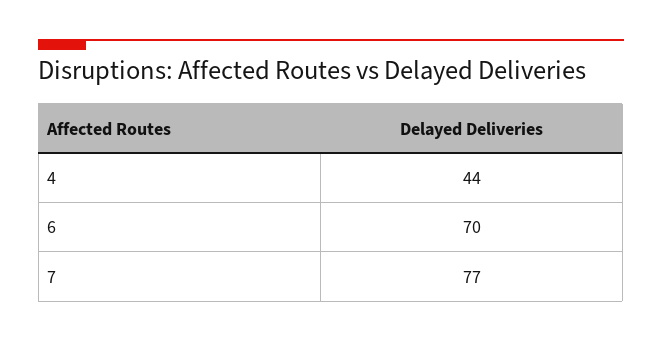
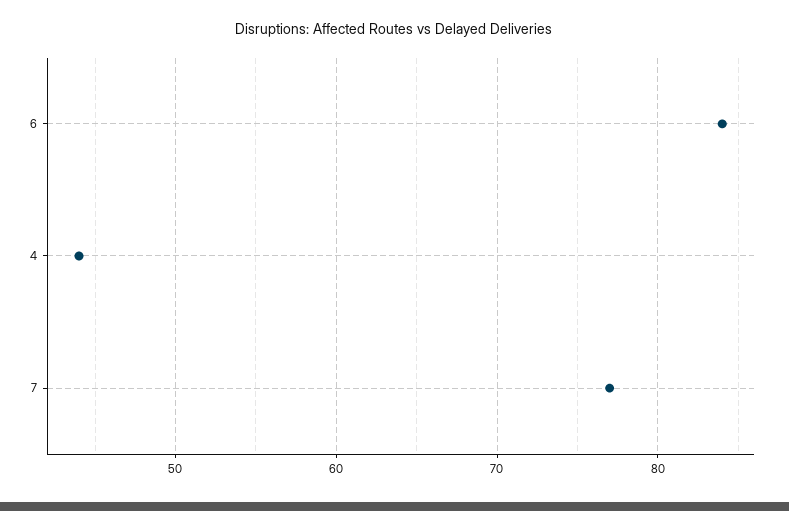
6: 70 -> 84

